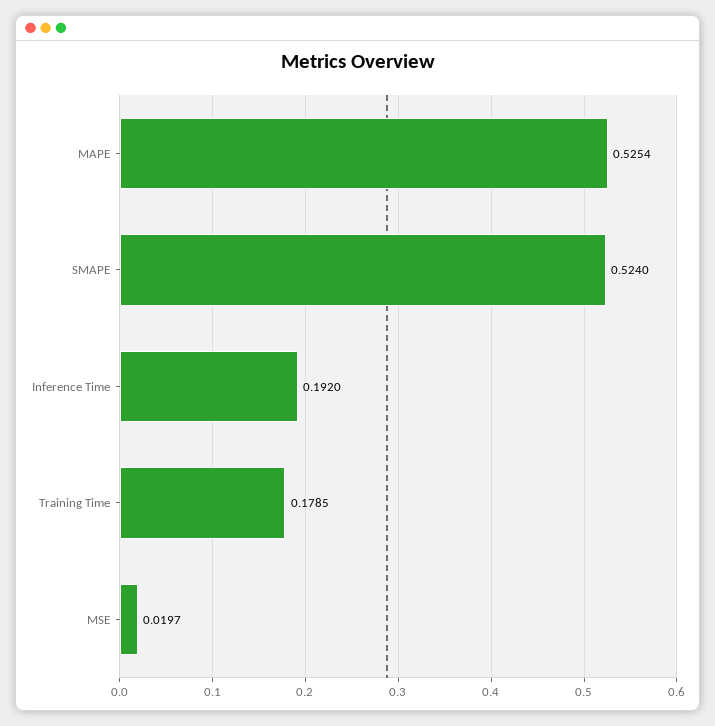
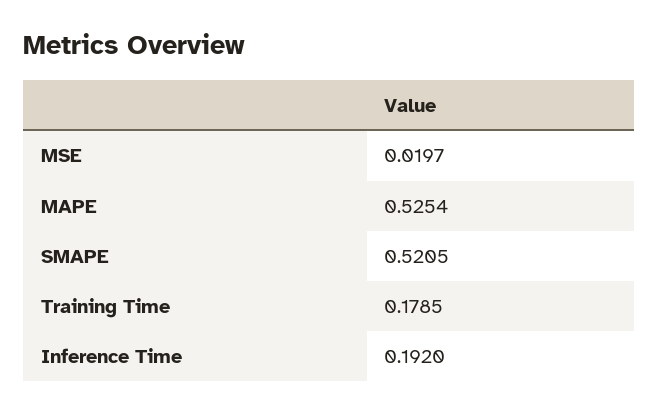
SMAPE: 0.524 -> 0.5205

